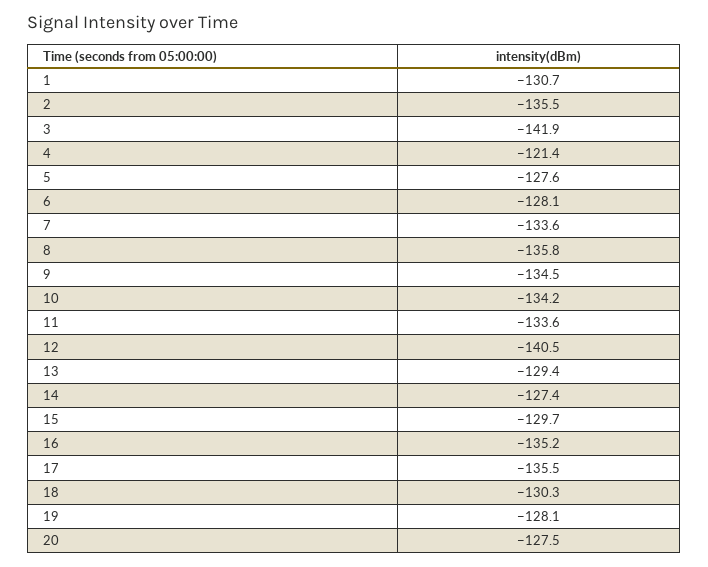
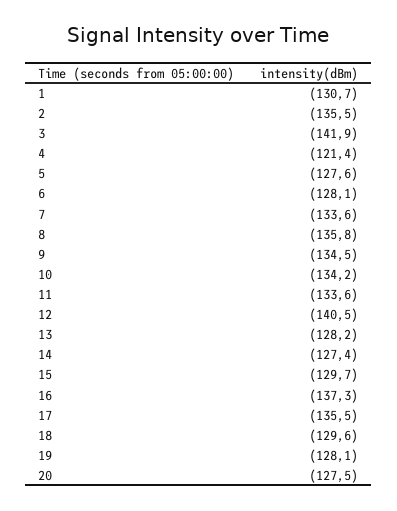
13: -129.4 -> -128.2
16: -135.2 -> -137.3
18: -130.3 -> -129.6

